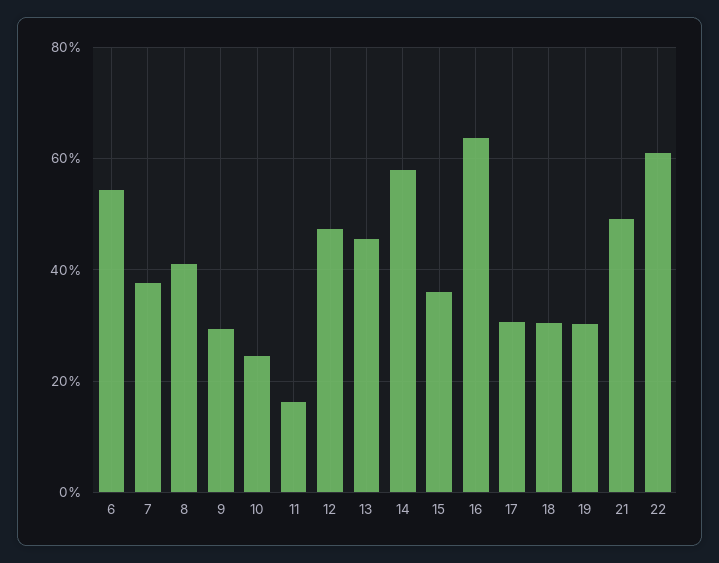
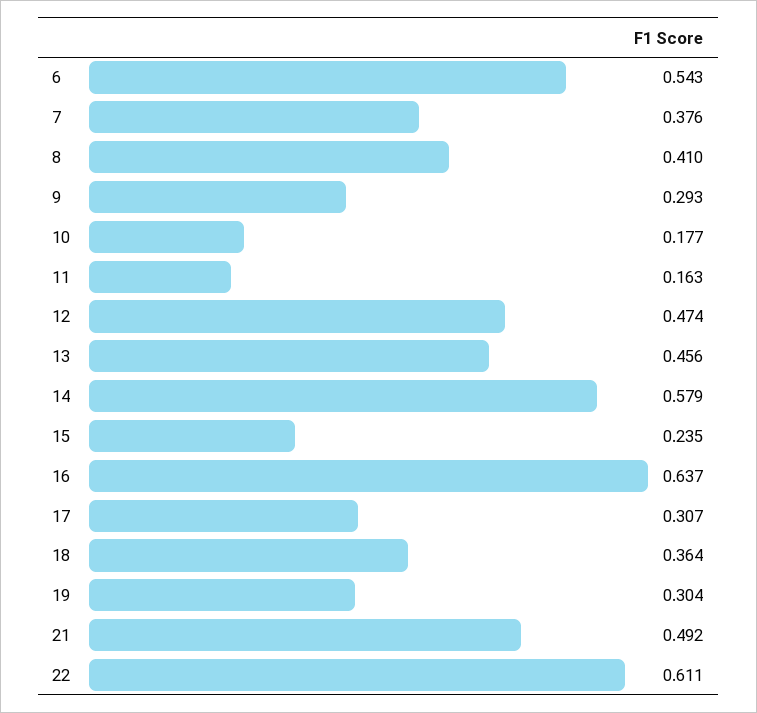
10: 0.24 -> 0.177
15: 0.36 -> 0.235
18: 0.3 -> 0.364

